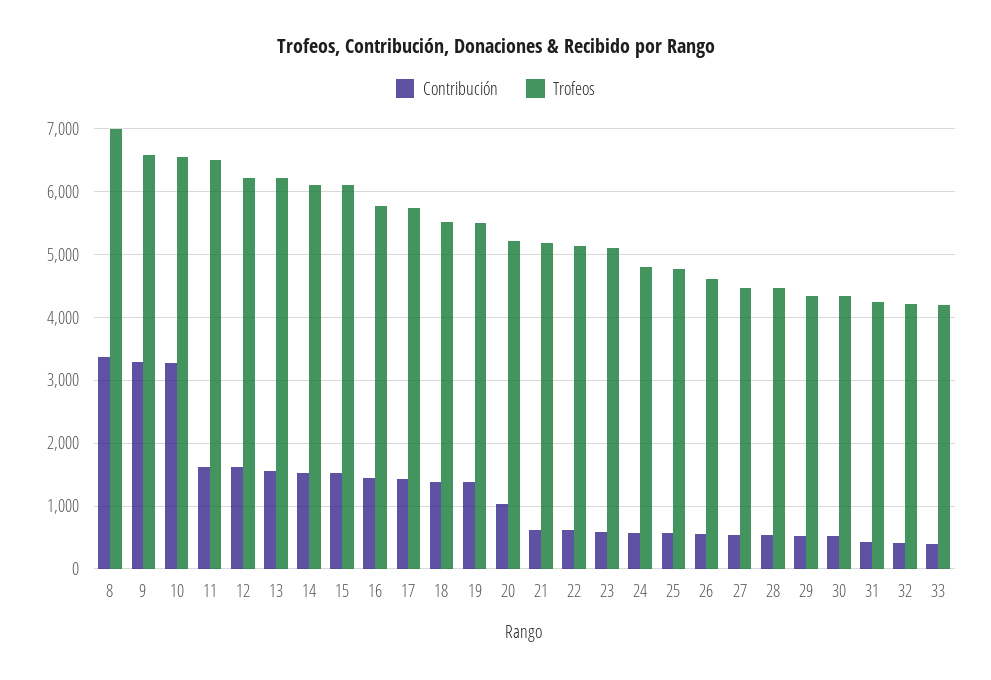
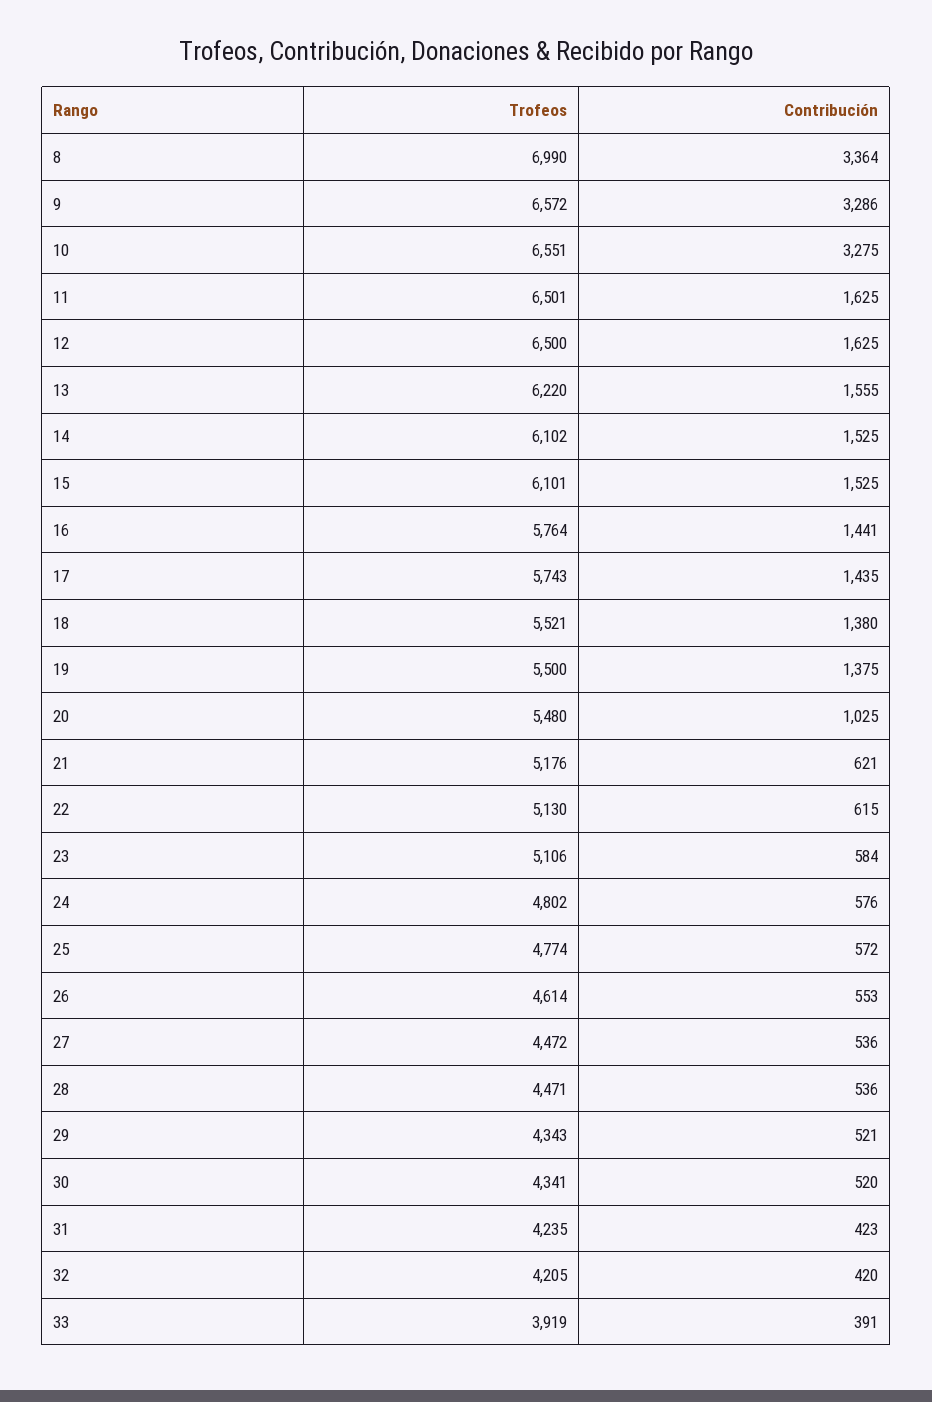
Trofeos, 12: 6200 -> 6500
Trofeos, 20: 5200 -> 5480
Trofeos, 33: 4200 -> 3919

